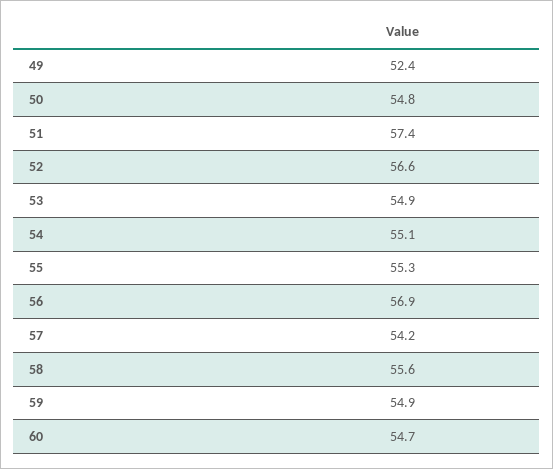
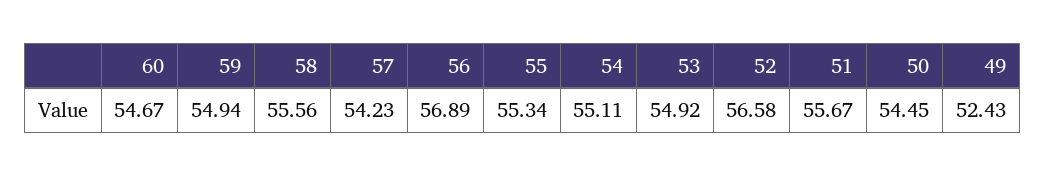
50: 54.8 -> 54.45
51: 57.4 -> 55.67

